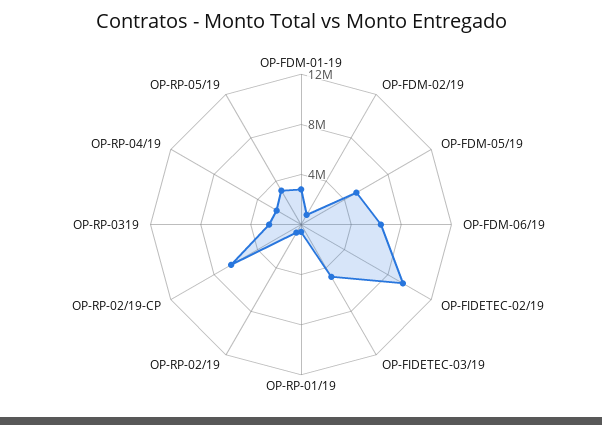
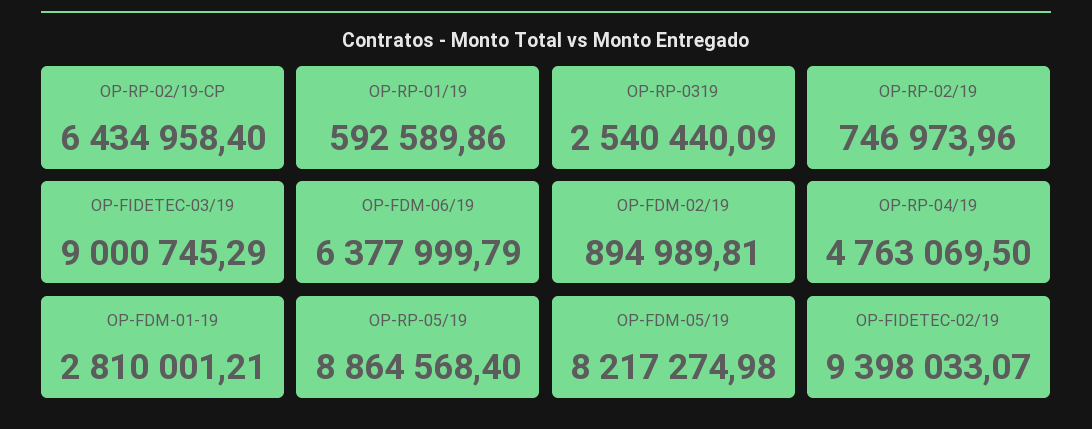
OP-FDM-05/19: 5000000 -> 8217274.98
OP-FIDETEC-03/19: 5000000 -> 9000745.29
OP-RP-04/19: 2000000 -> 4763069.5
OP-RP-05/19: 3000000 -> 8864568.4

